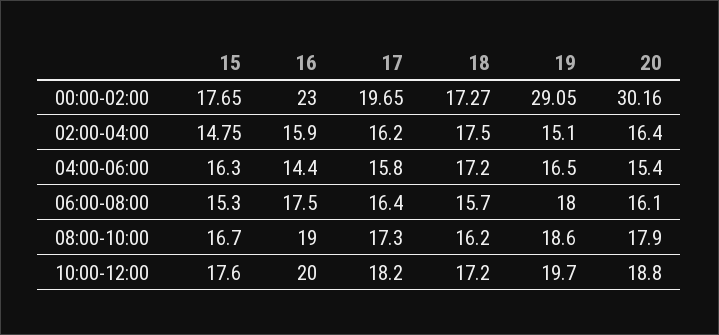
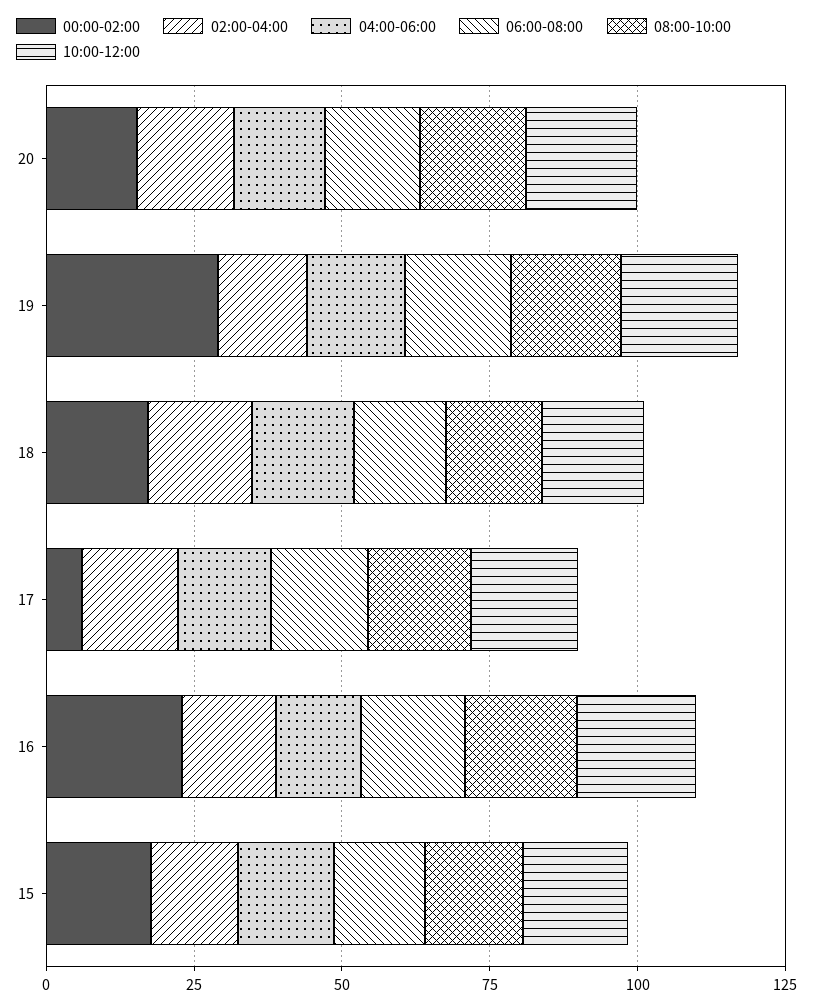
00:00-02:00, 17: 19.65 -> 5
00:00-02:00, 20: 30.16 -> 15

